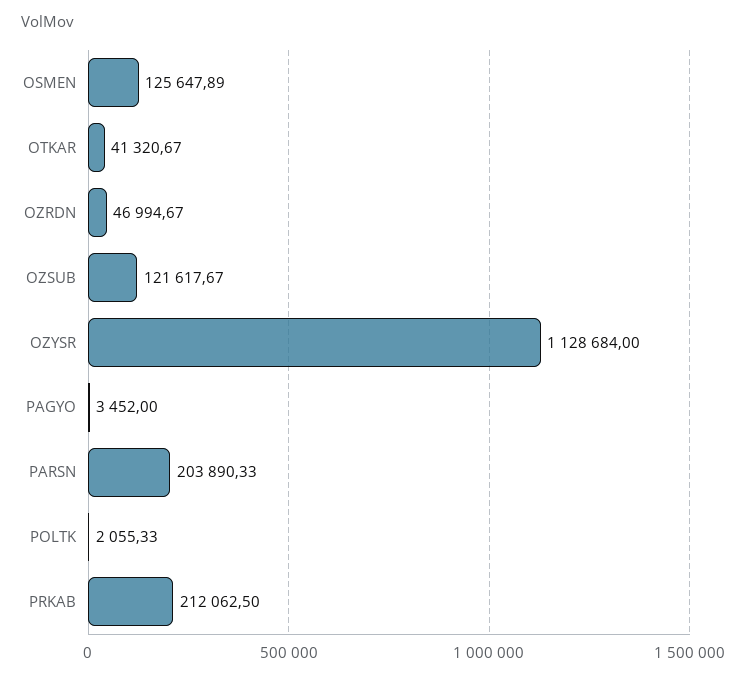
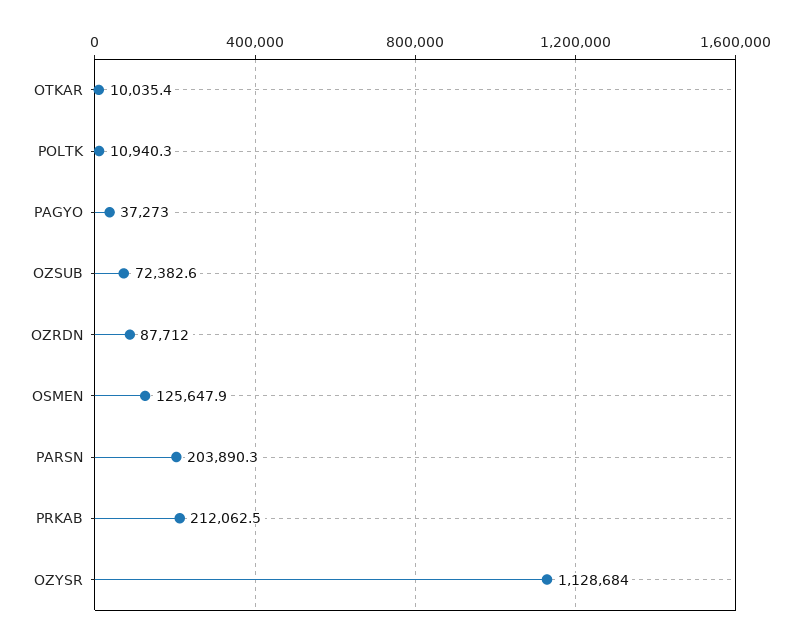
OTKAR: 41320.67 -> 10035.4
OZRDN: 46994.67 -> 87712
OZSUB: 121617.67 -> 72382.6
PAGYO: 3452 -> 37273
POLTK: 2055.33 -> 10940.3

